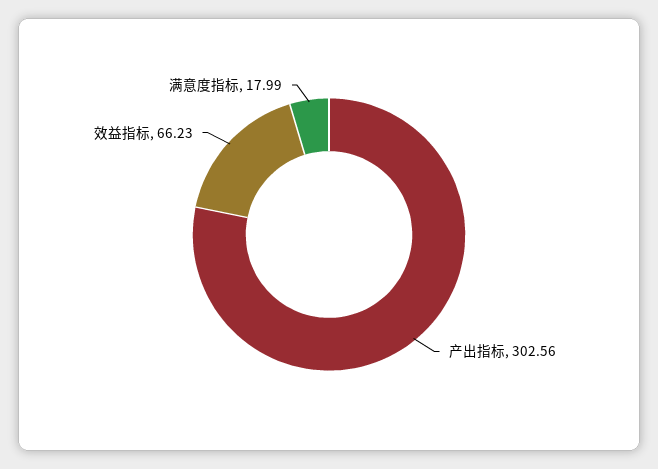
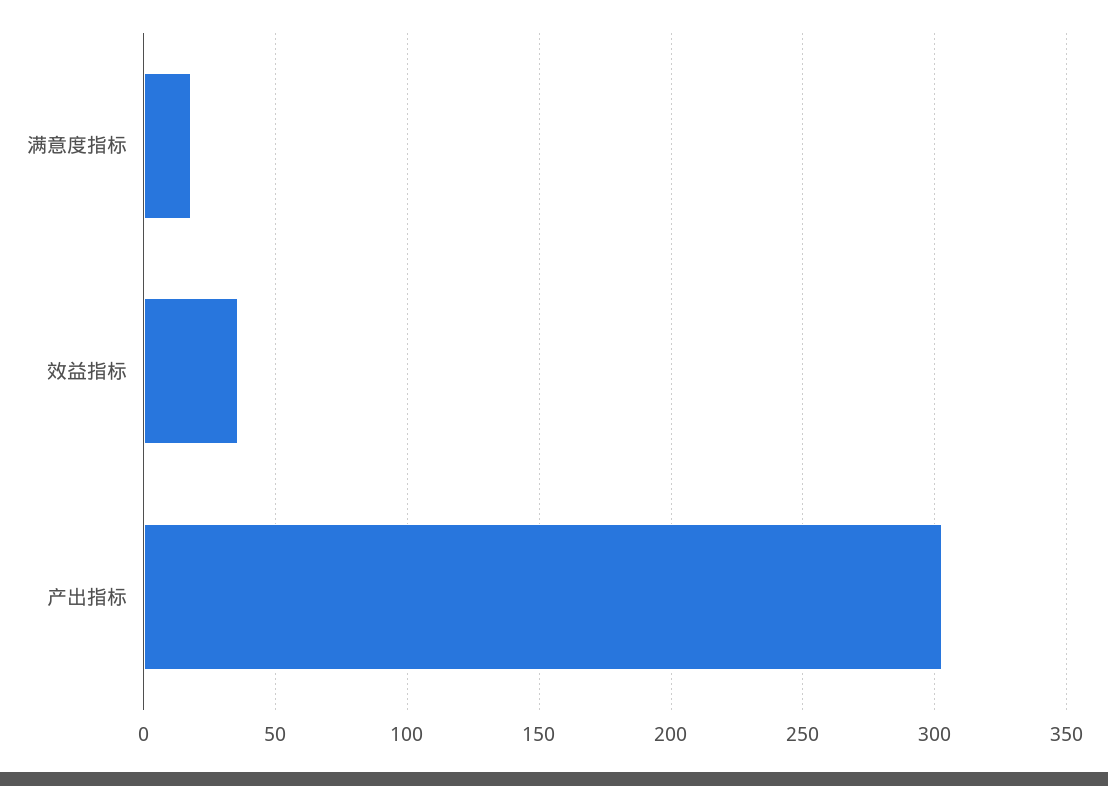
效益指标: 66.23 -> 35

